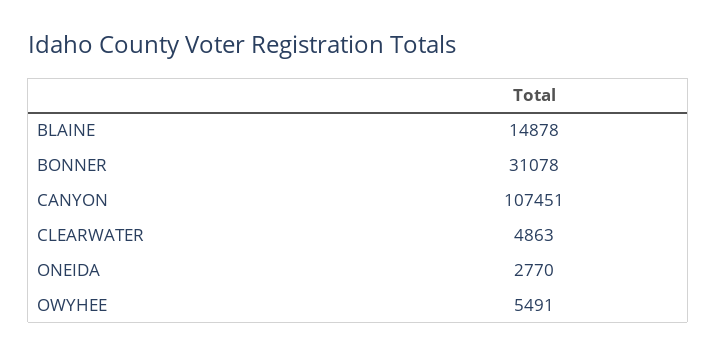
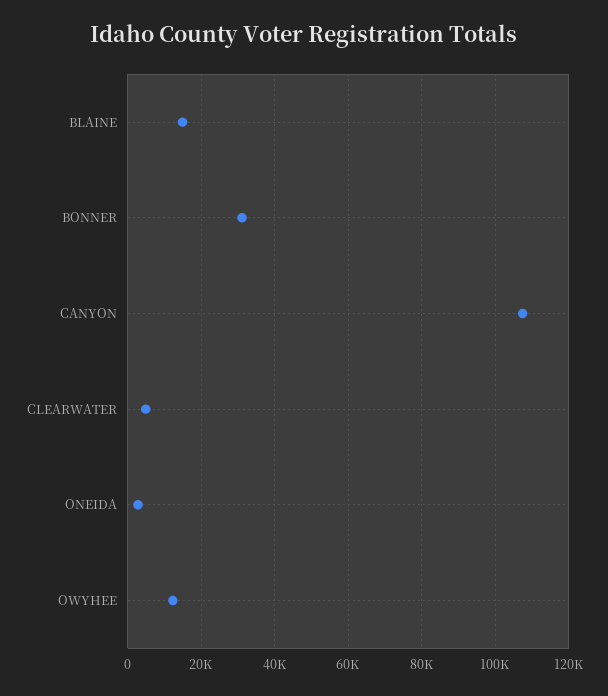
OWYHEE: 5491 -> 12000

